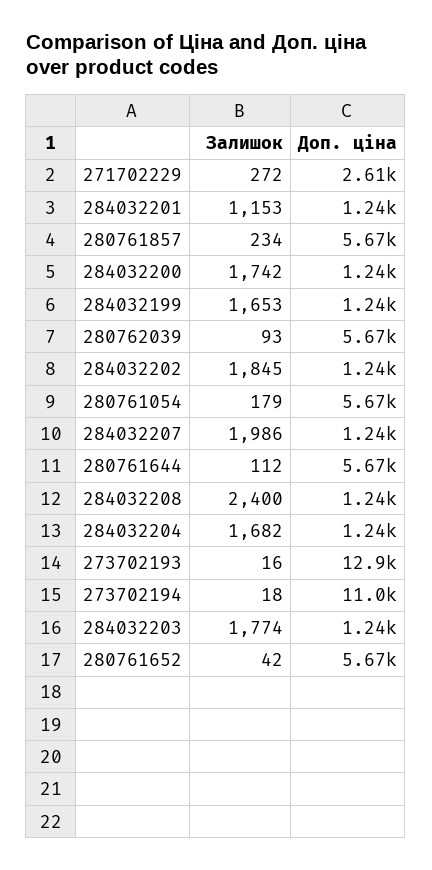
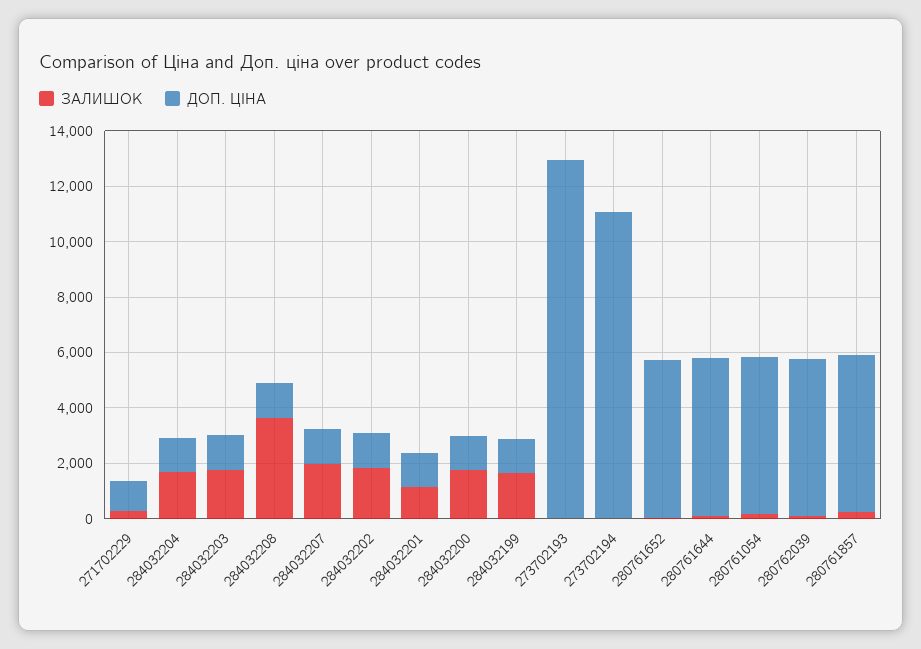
Доп. ціна, 271702229: 2610 -> 1000
Залишок, 284032208: 2400 -> 3500

